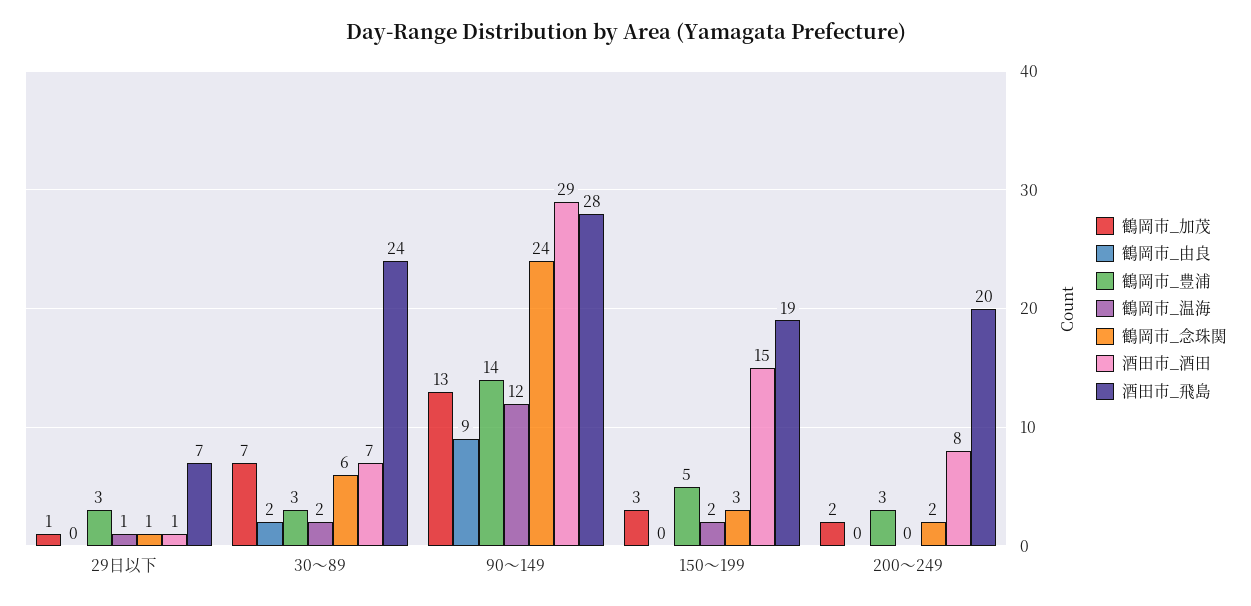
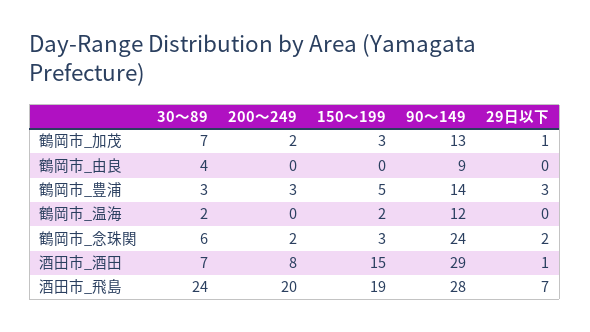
鶴岡市_温海, 29日以下: 1 -> 0
鶴岡市_念珠関, 29日以下: 1 -> 2
鶴岡市_由良, 30～89: 2 -> 4

